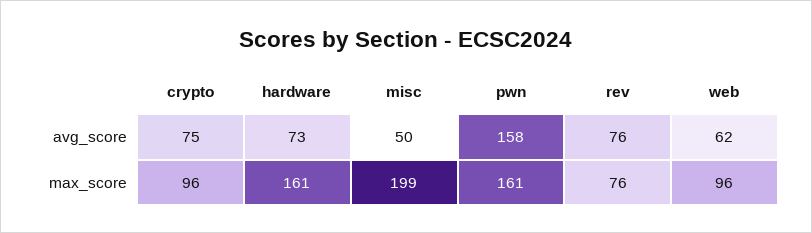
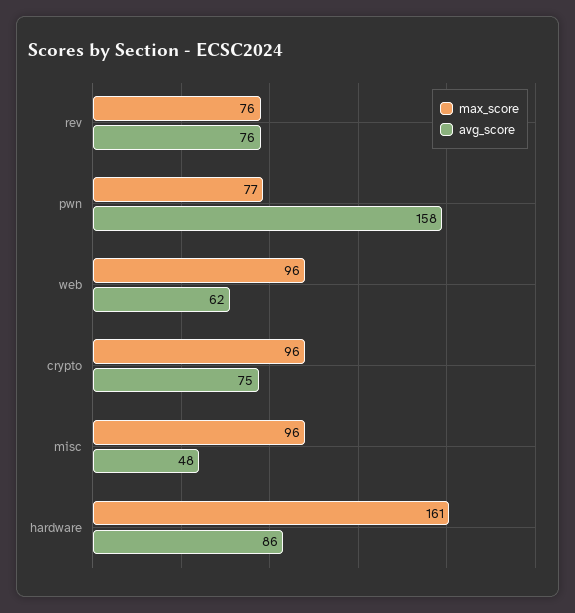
avg_score, hardware: 73 -> 86
avg_score, misc: 50 -> 48
max_score, misc: 199 -> 96
max_score, pwn: 161 -> 77

